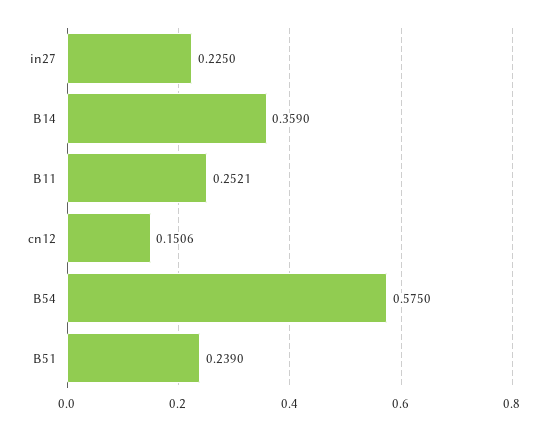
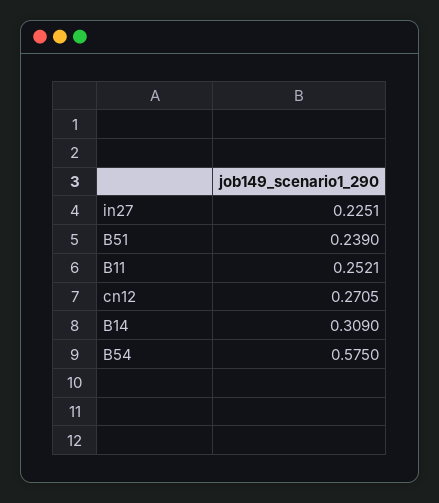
in27: 0.225 -> 0.2251
B14: 0.359 -> 0.309
cn12: 0.1506 -> 0.2705

